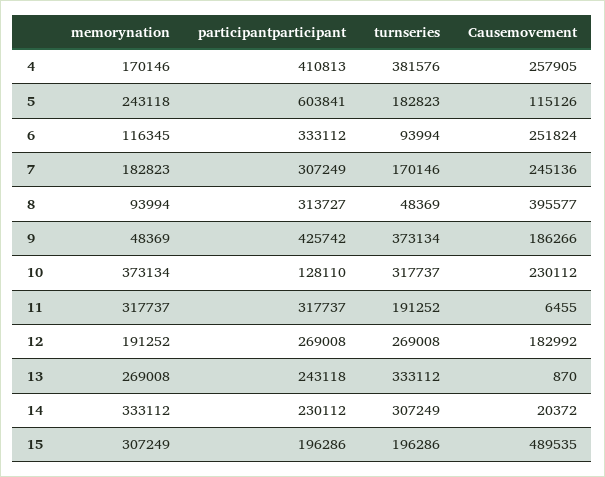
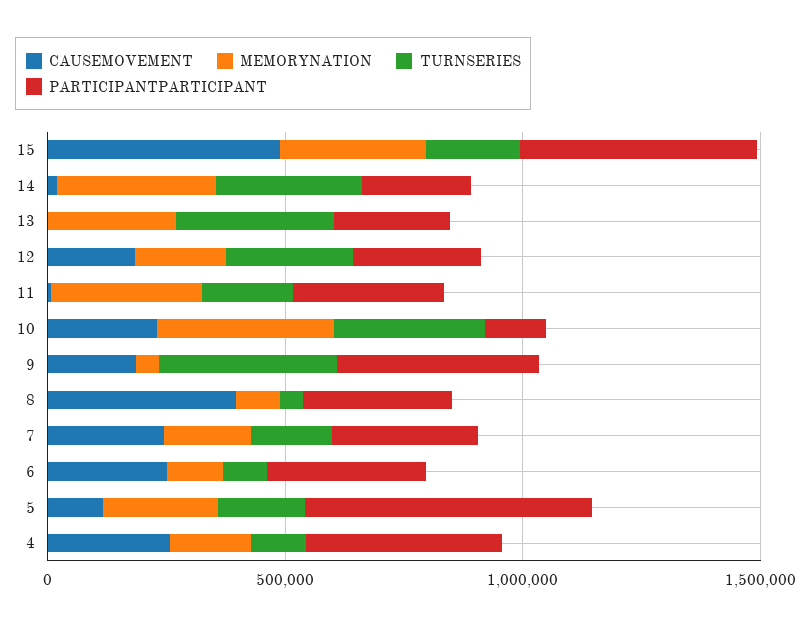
turnseries, 4: 381576 -> 100000
participantparticipant, 15: 196286 -> 500000

